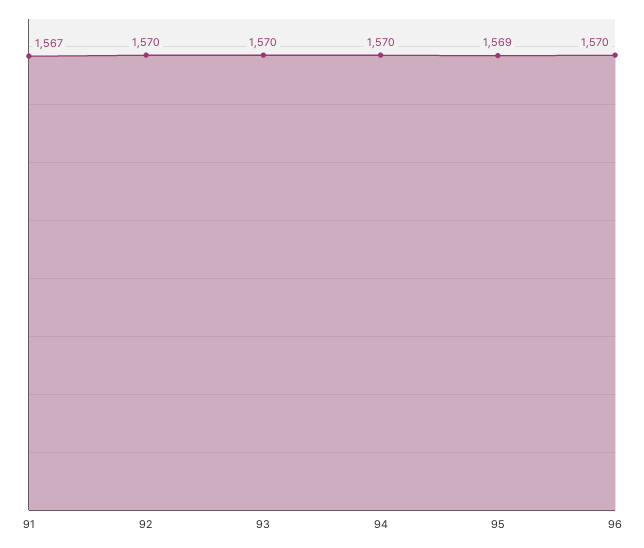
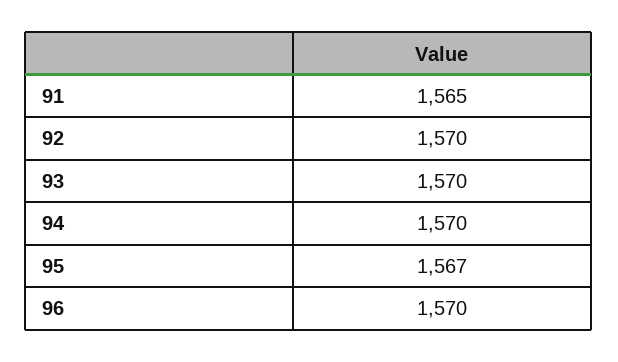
91: 1567 -> 1565
95: 1569 -> 1567

